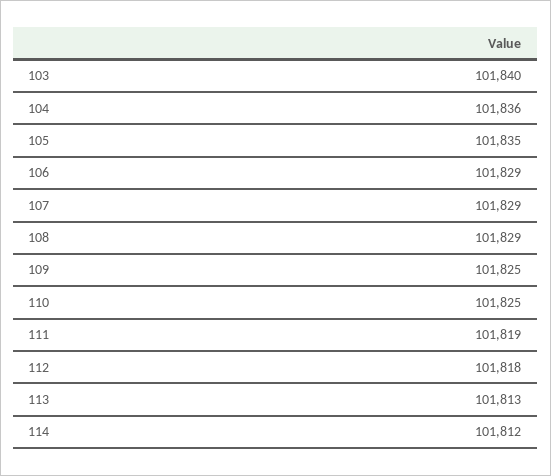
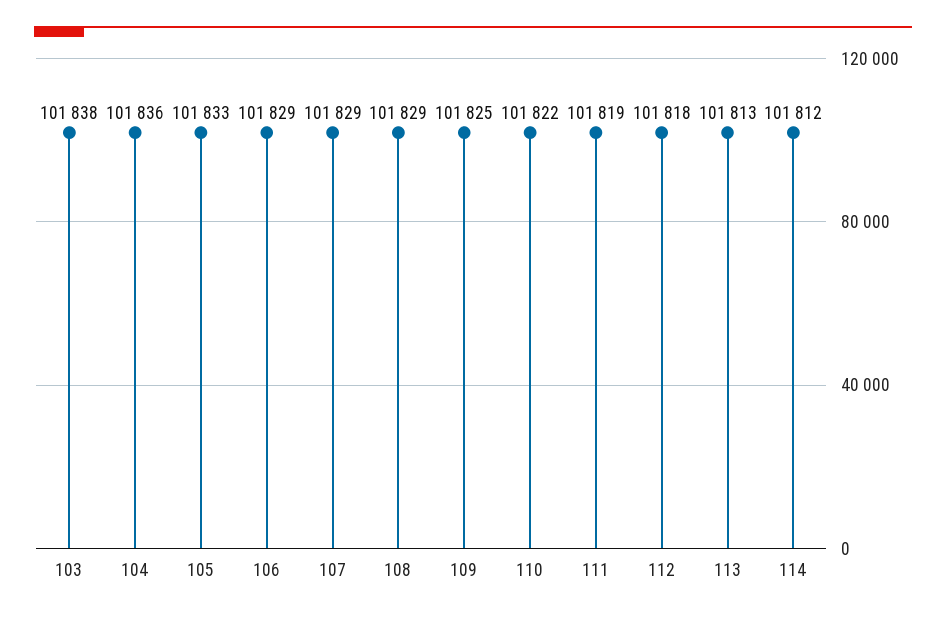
103: 101840 -> 101838
105: 101835 -> 101833
110: 101825 -> 101822

